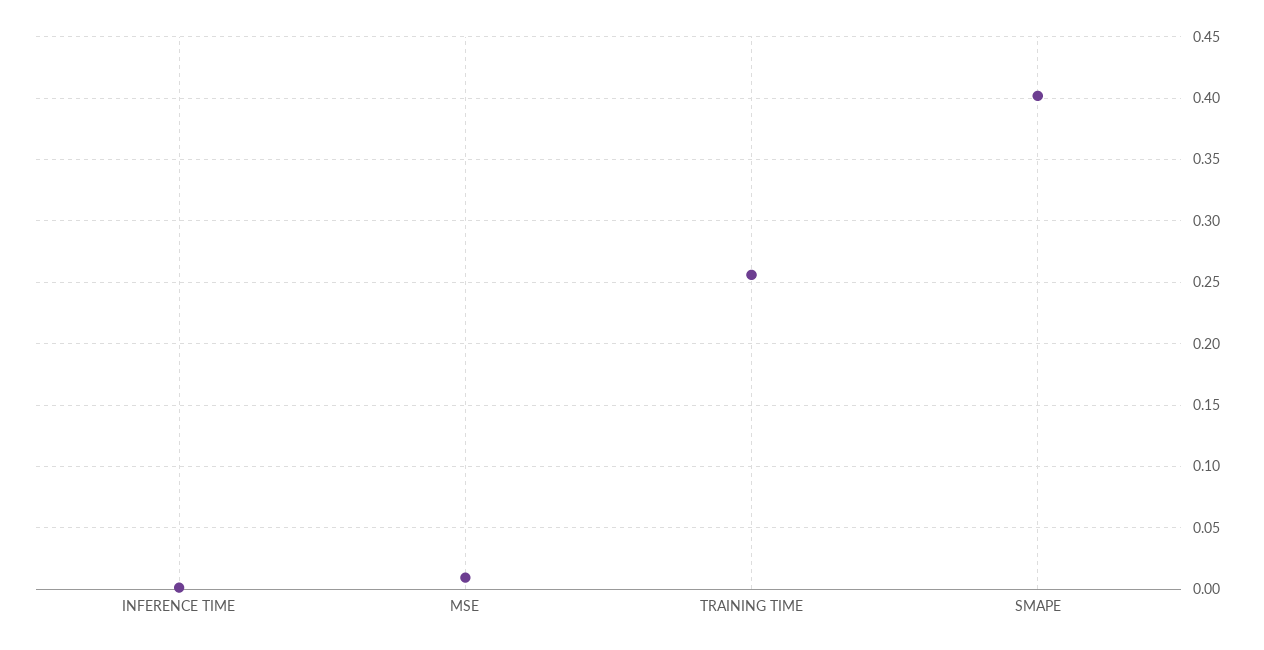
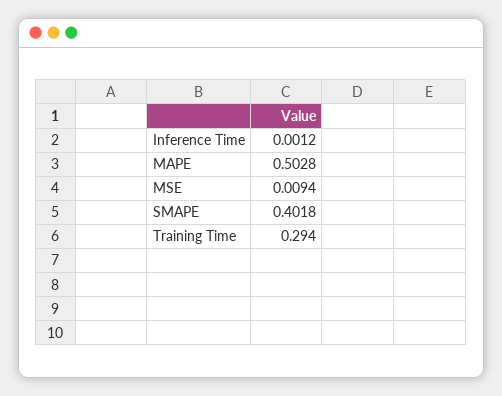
TRAINING TIME: 0.255 -> 0.294
MAPE: none -> 0.5028

